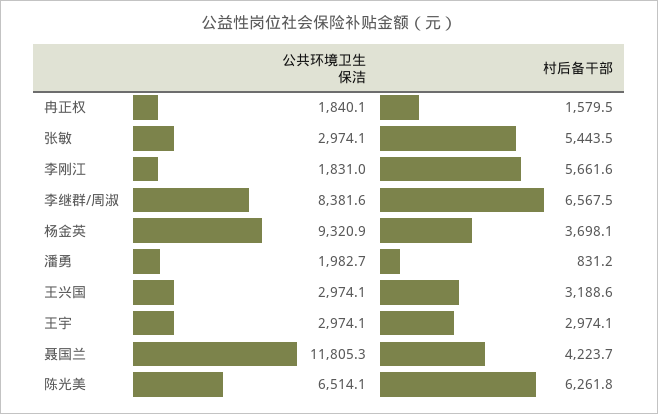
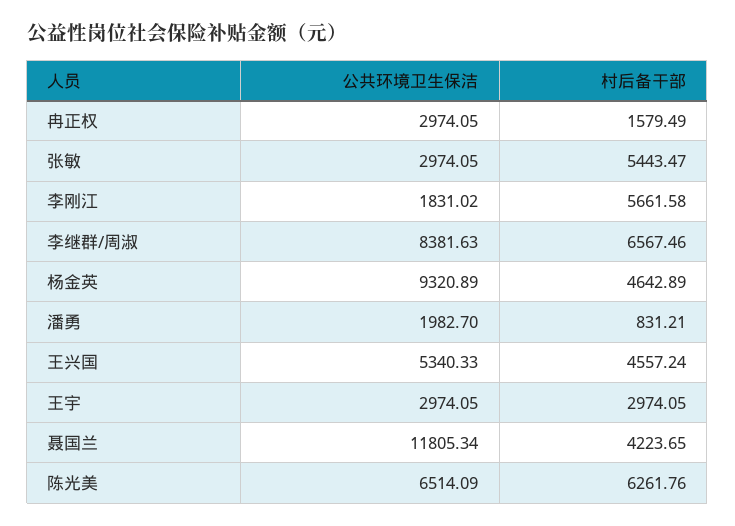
公共环境卫生保洁, 冉正权: 1840.1 -> 2974.05
村后备干部, 杨金英: 3698.1 -> 4642.89
公共环境卫生保洁, 王兴国: 2974.1 -> 5340.33
村后备干部, 王兴国: 3188.6 -> 4557.24

